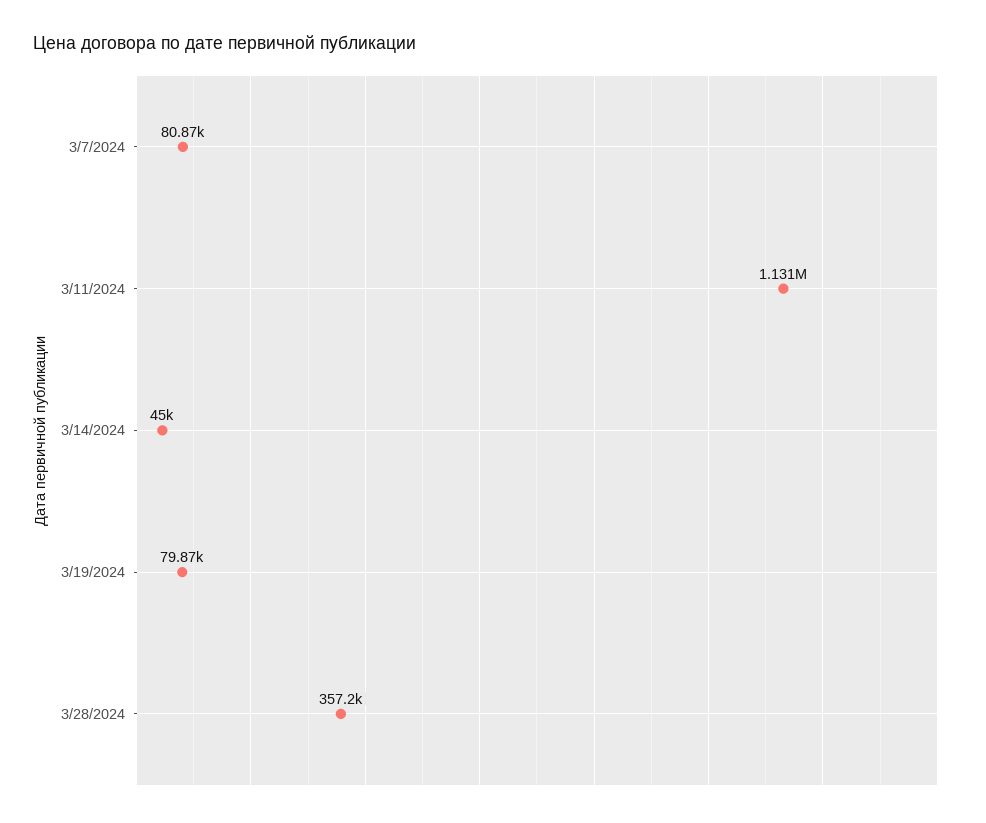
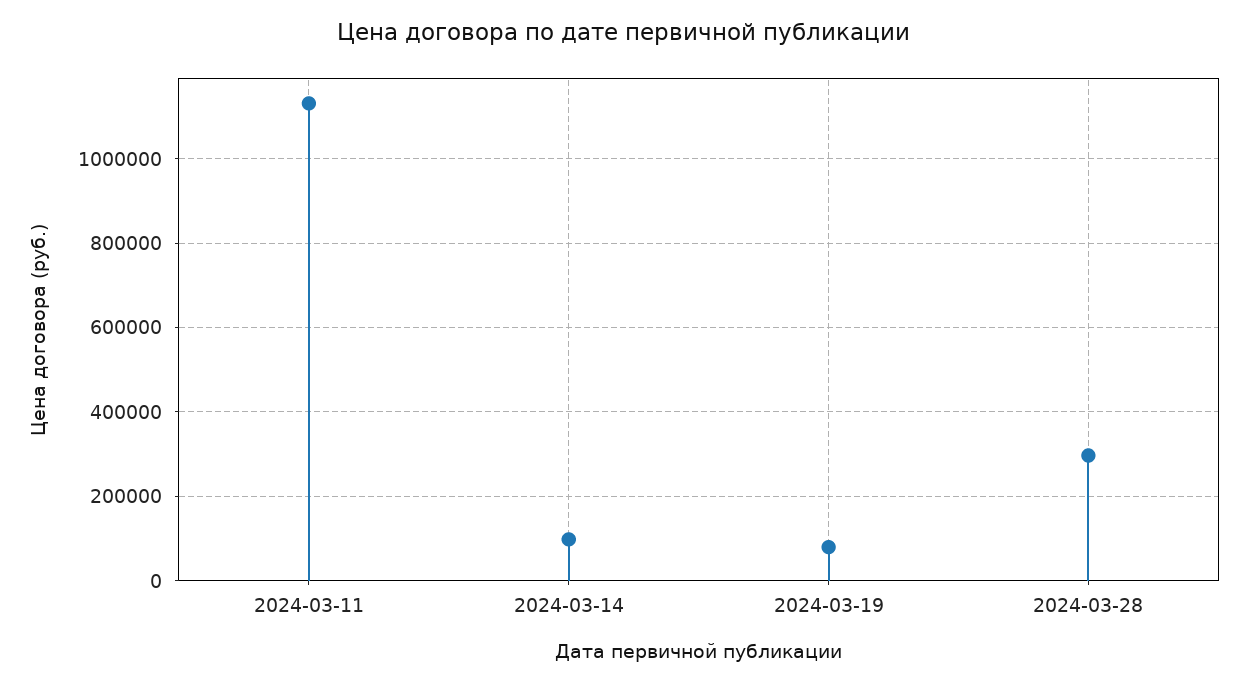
3/7/2024: 80870 -> none
3/14/2024: 45000 -> 100000
3/28/2024: 357200 -> 300000

